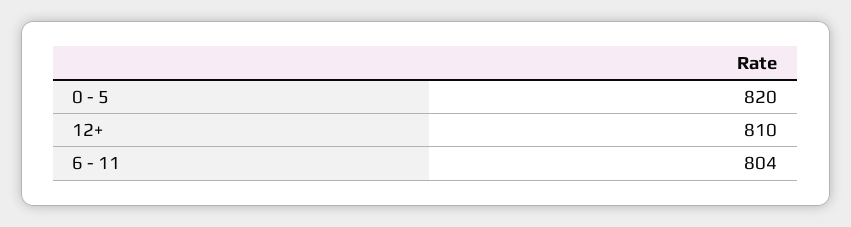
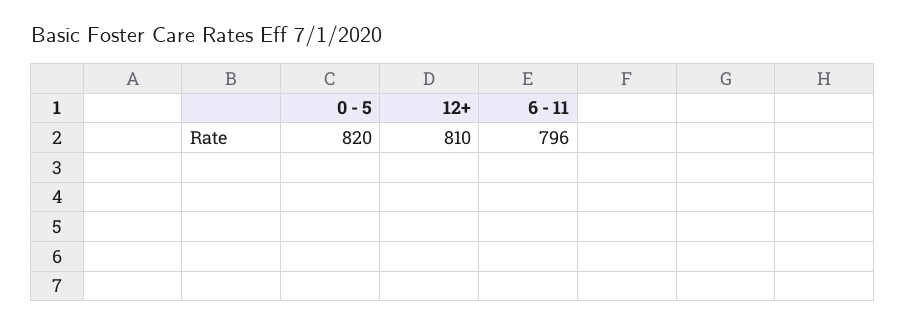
6 - 11: 804 -> 796

